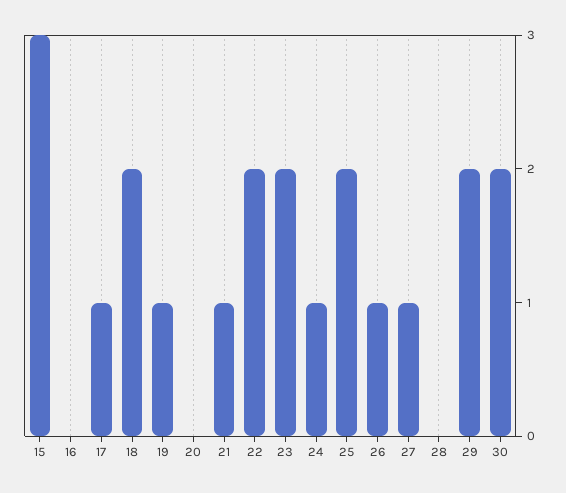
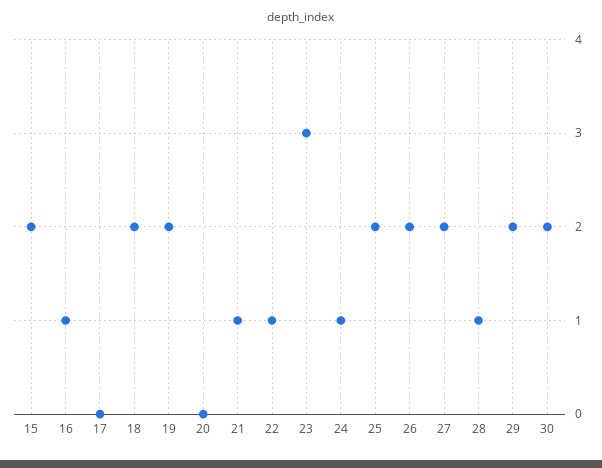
15: 3 -> 2
16: 0 -> 1
17: 1 -> 0
19: 1 -> 2
22: 2 -> 1
23: 2 -> 3
26: 1 -> 2
27: 1 -> 2
28: 0 -> 1

